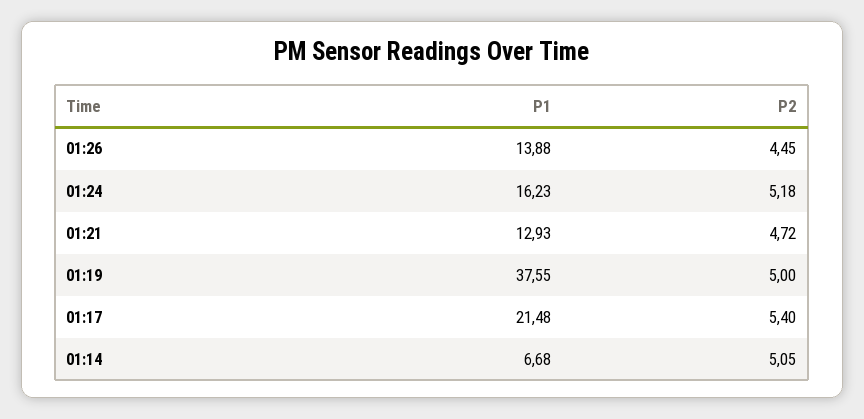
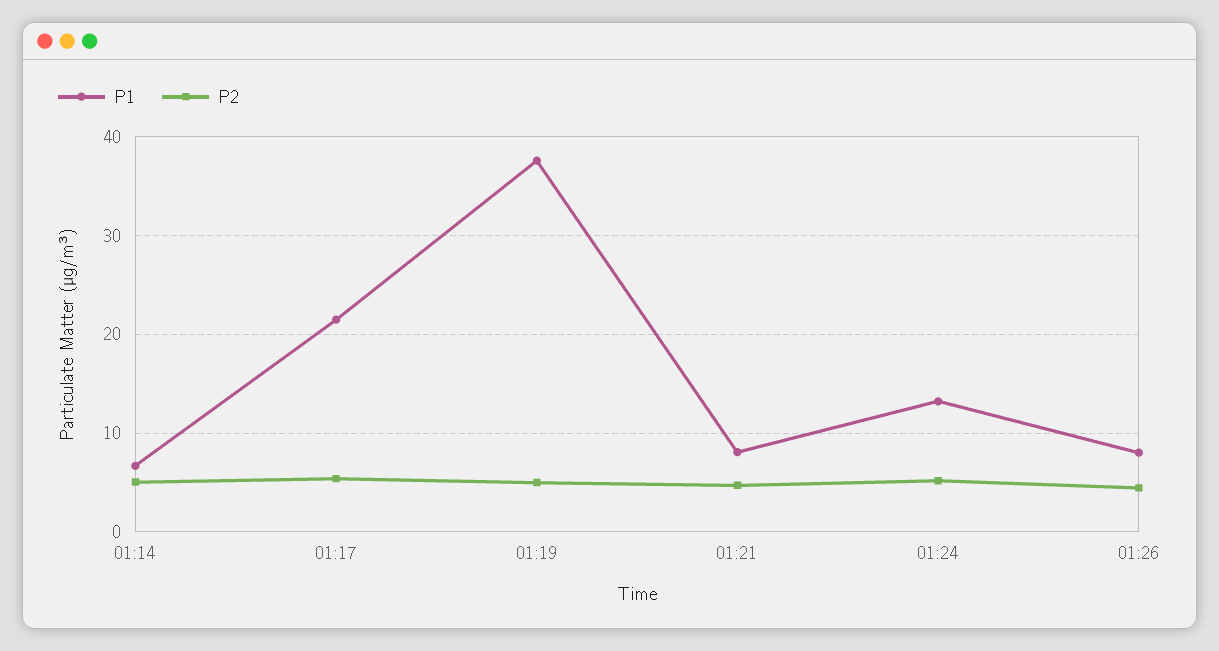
P1, 01:26: 13.88 -> 8
P1, 01:24: 16.23 -> 13
P1, 01:21: 12.93 -> 8

